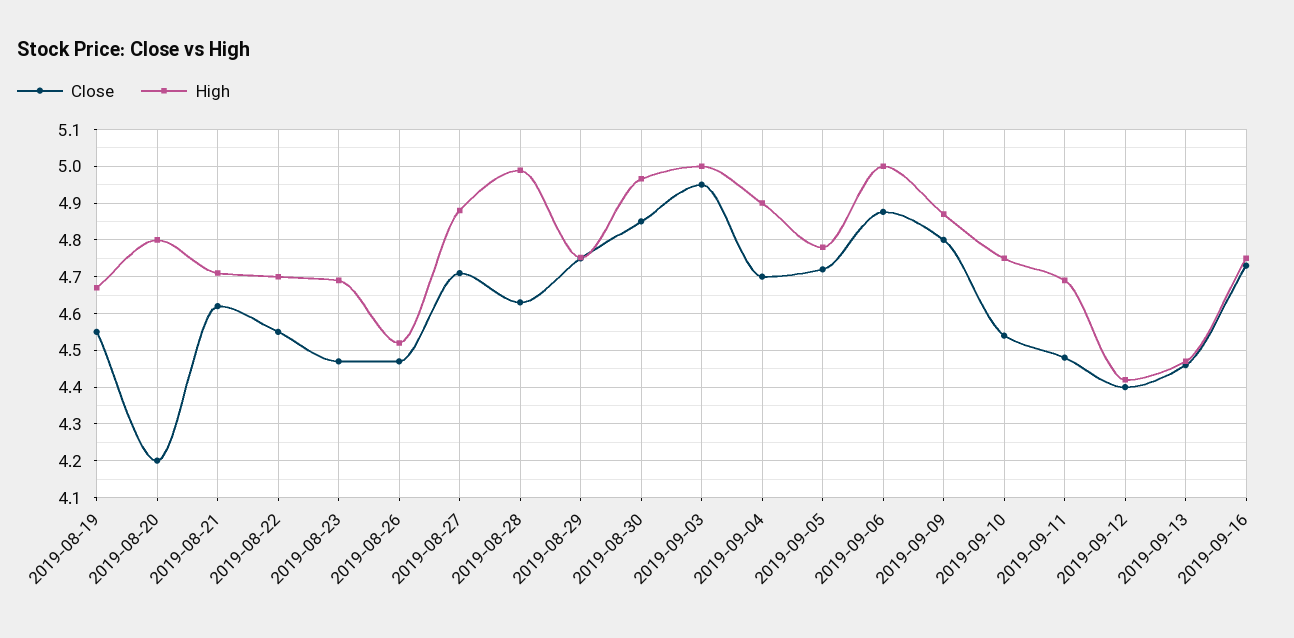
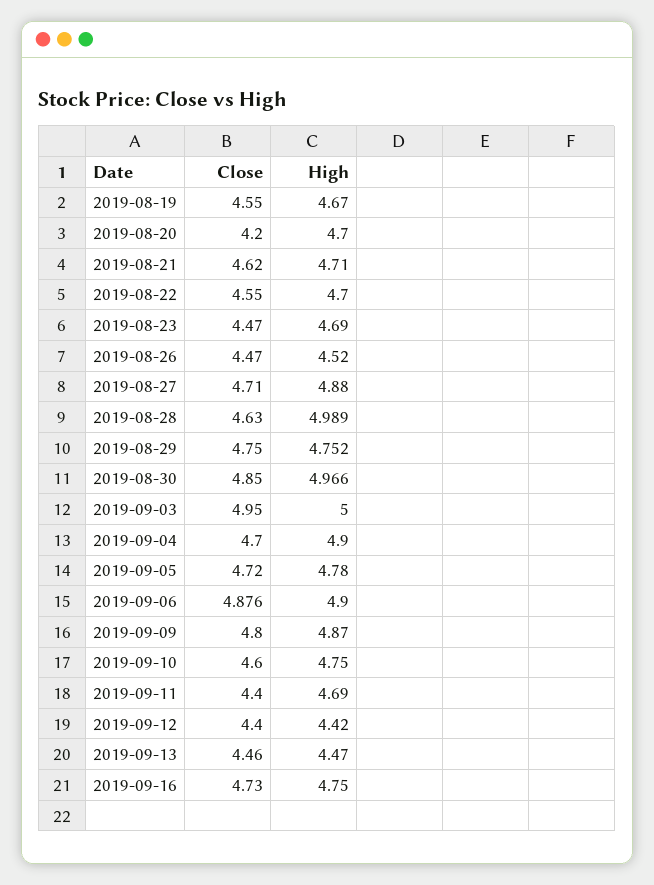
High, 2019-08-20: 4.8 -> 4.7
High, 2019-09-06: 5 -> 4.9
Close, 2019-09-10: 4.54 -> 4.6
Close, 2019-09-11: 4.48 -> 4.4

